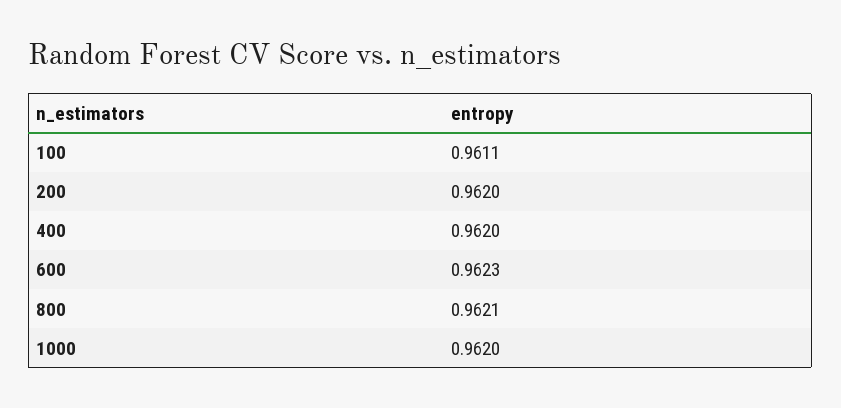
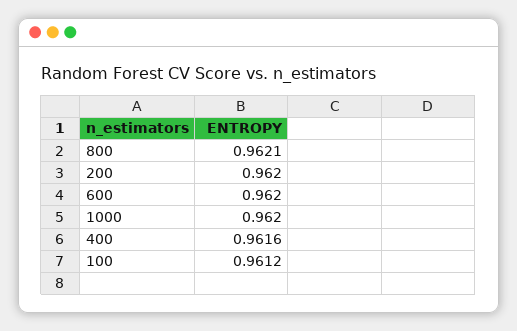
100: 0.9611 -> 0.9612
400: 0.962 -> 0.9616
600: 0.9623 -> 0.962

